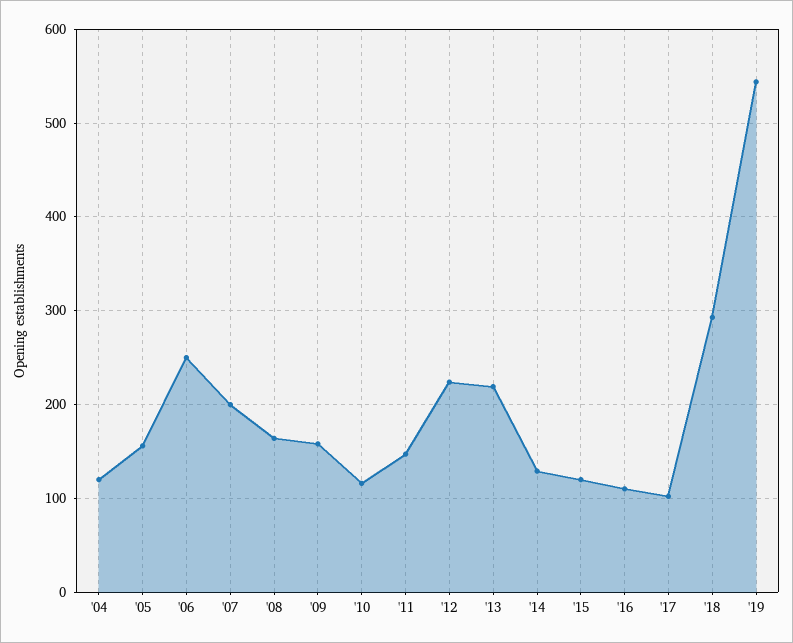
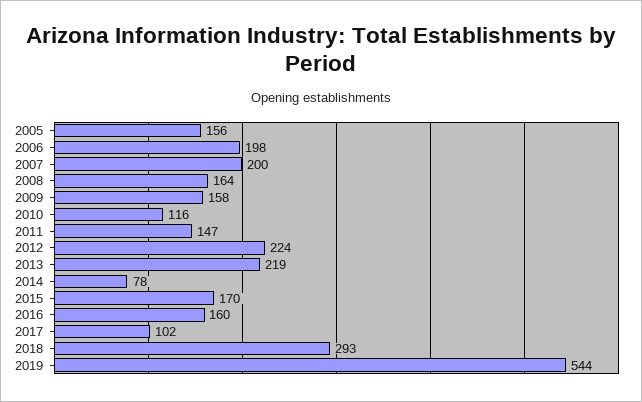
'04: 120 -> none
'06: 250 -> 198
'14: 130 -> 78
'15: 120 -> 170
'16: 110 -> 160

